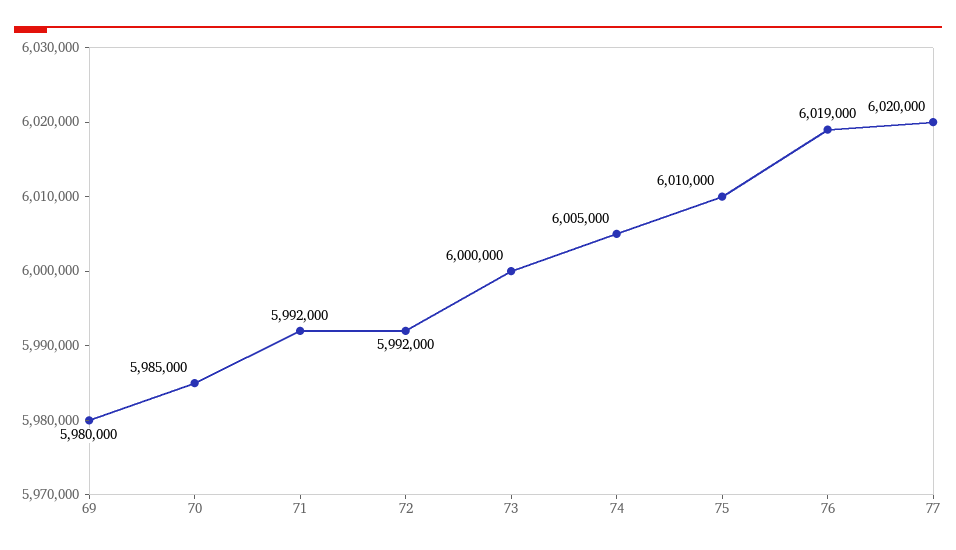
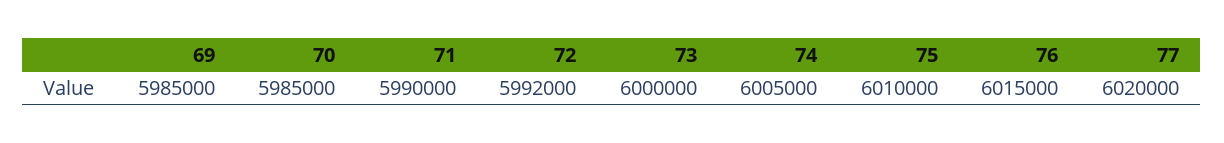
69: 5980000 -> 5985000
71: 5992000 -> 5990000
76: 6019000 -> 6015000

